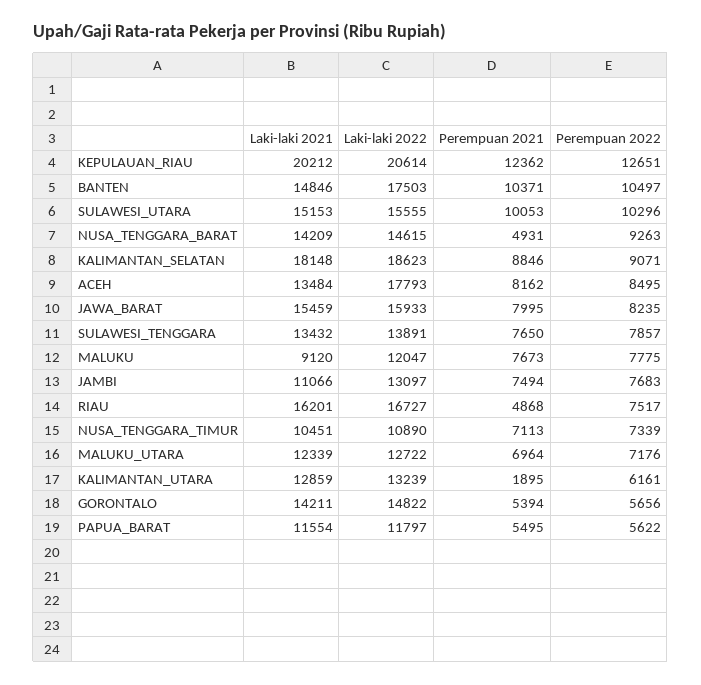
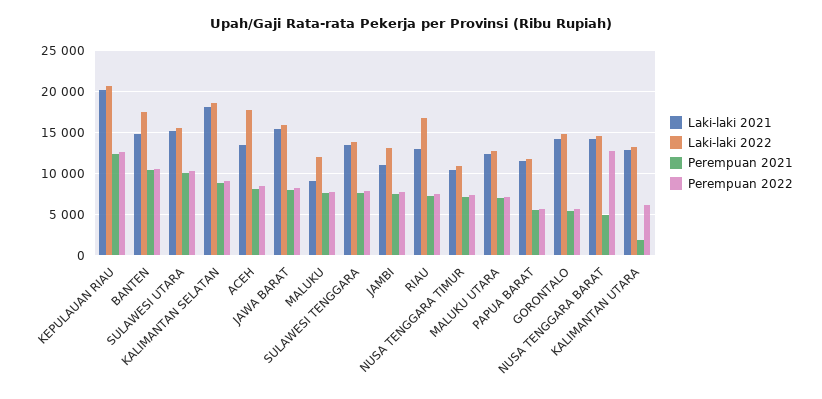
Perempuan 2022, NUSA_TENGGARA_BARAT: 9263 -> 13000
Laki-laki 2021, RIAU: 16201 -> 13000
Perempuan 2021, RIAU: 4868 -> 7000

